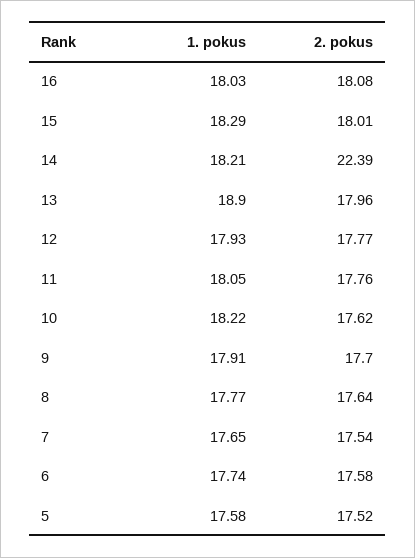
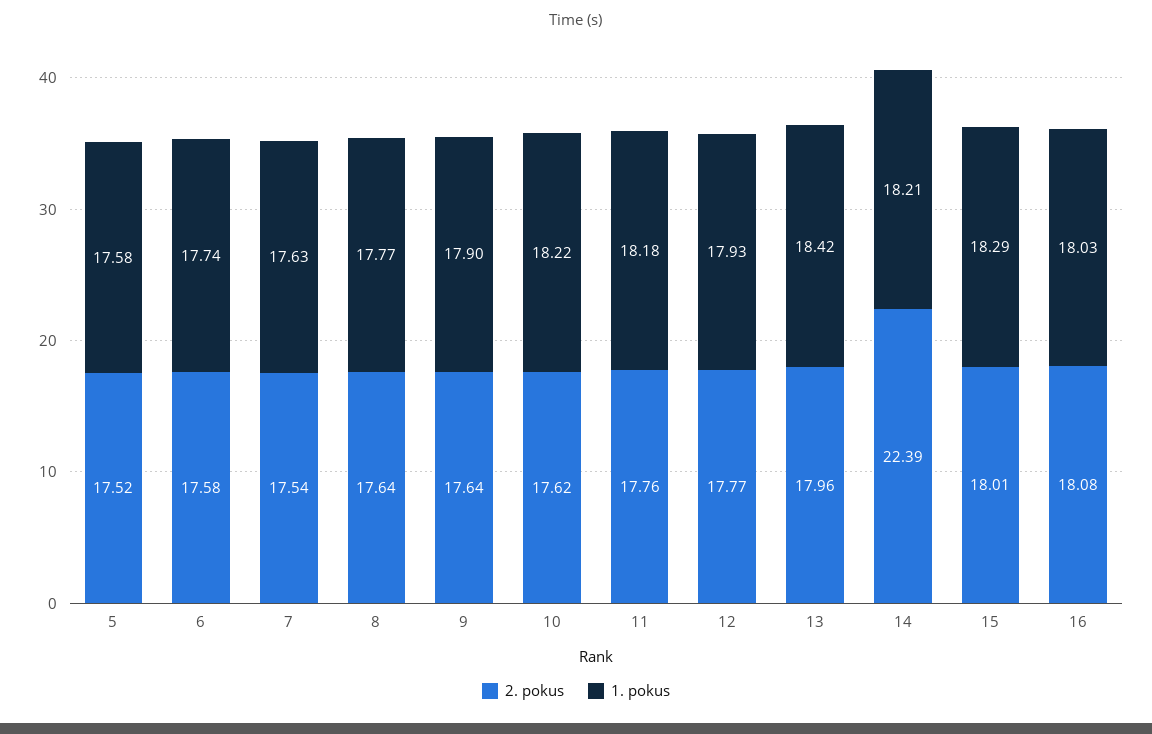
1. pokus, 13: 18.9 -> 18.42
1. pokus, 11: 18.05 -> 18.18
1. pokus, 9: 17.91 -> 17.9
2. pokus, 9: 17.7 -> 17.64
1. pokus, 7: 17.65 -> 17.63

